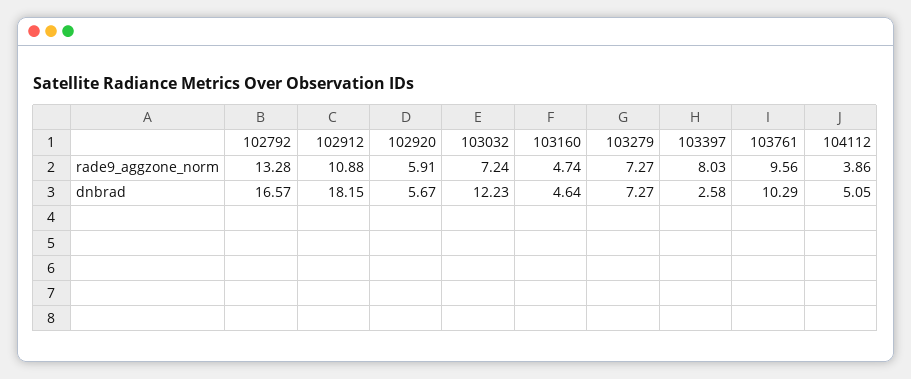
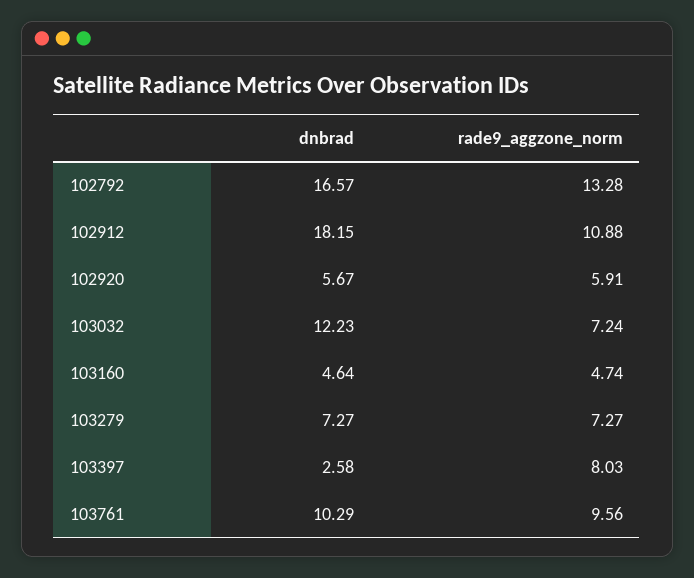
104112, rade9_aggzone_norm: 3.86 -> none
104112, dnbrad: 5.05 -> none

